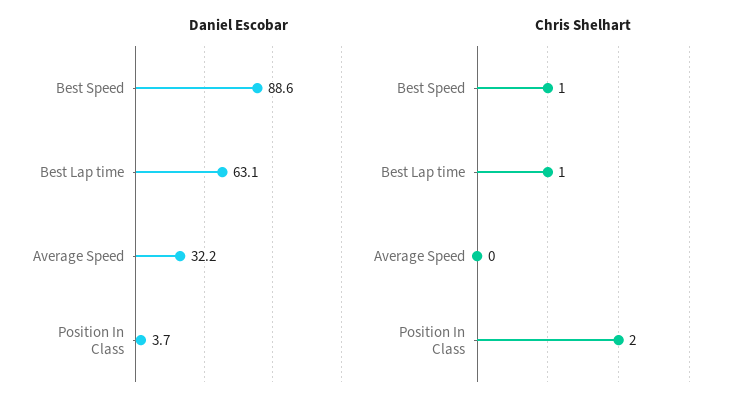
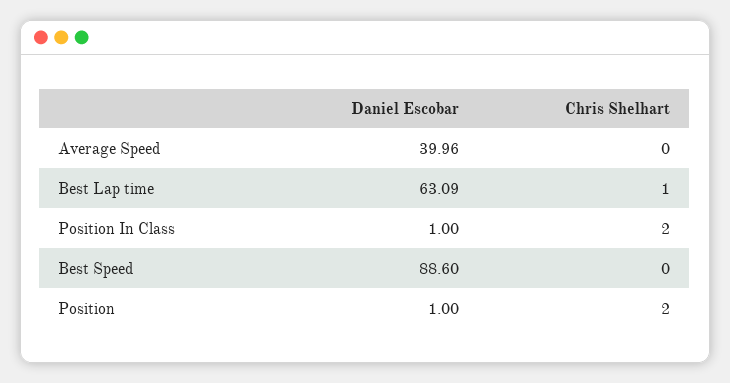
Daniel Escobar, Average Speed: 32.2 -> 39.96
Daniel Escobar, Position In Class: 3.7 -> 1
Chris Shelhart, Best Speed: 1 -> 0
Daniel Escobar, Position: none -> 1
Chris Shelhart, Position: none -> 2

